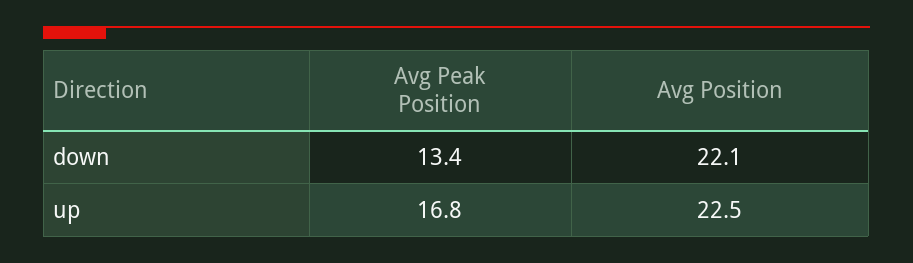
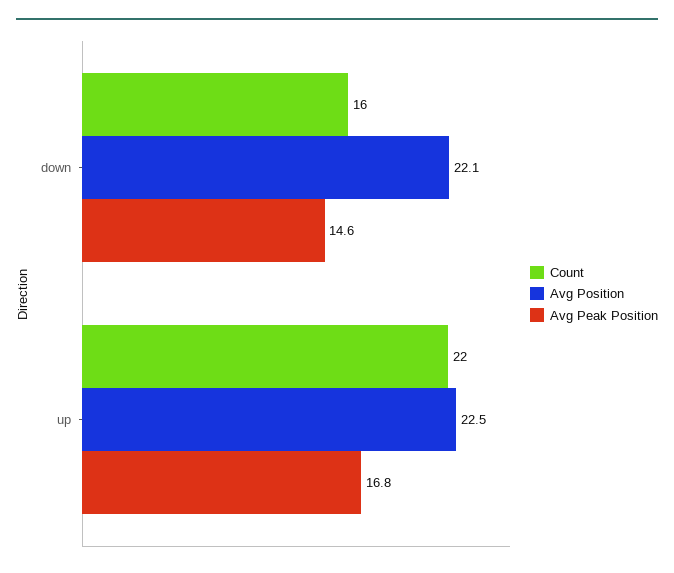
Avg Peak Position, down: 13.4 -> 14.6
Count, down: none -> 16
Count, up: none -> 22

